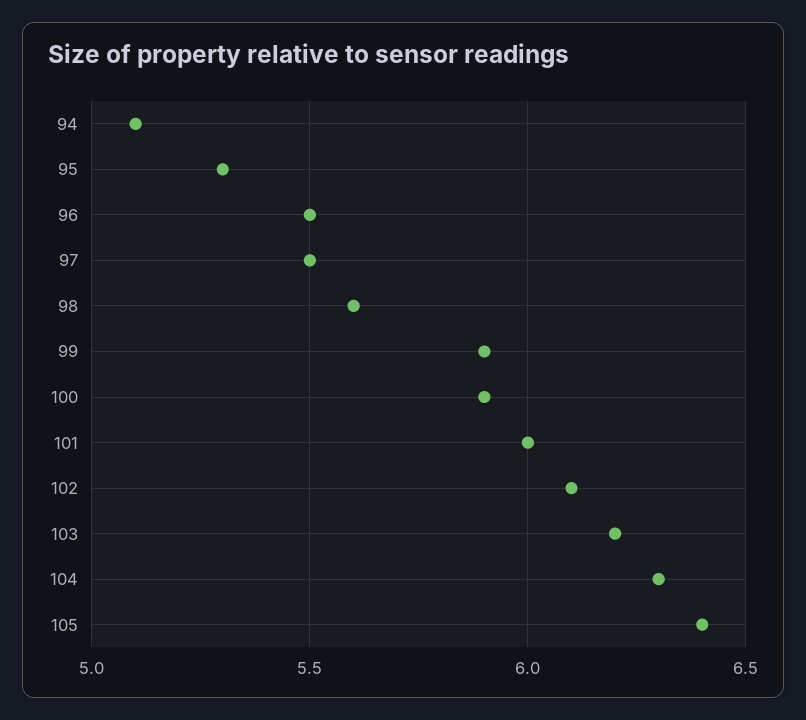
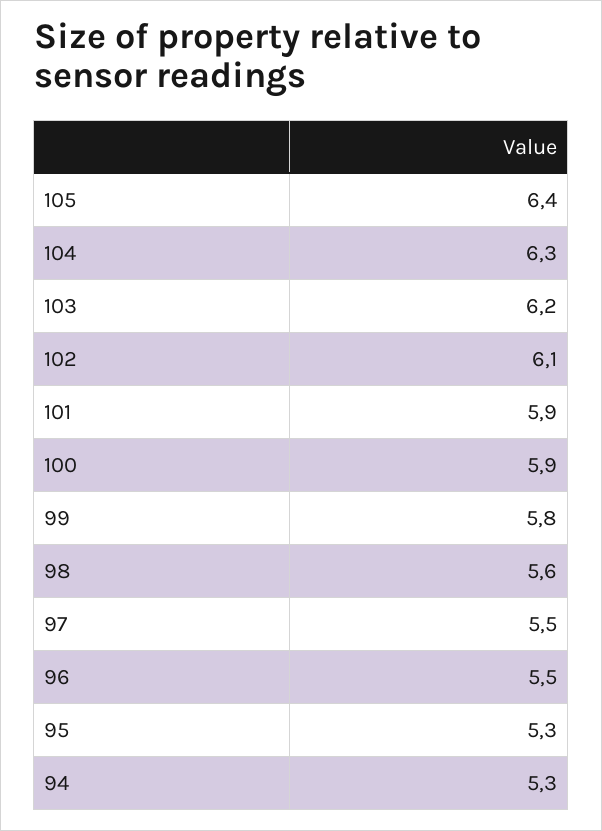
94: 5.1 -> 5.3
99: 5.9 -> 5.8
101: 6 -> 5.9

